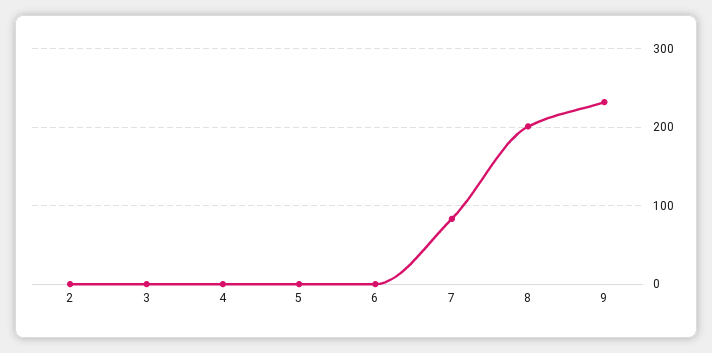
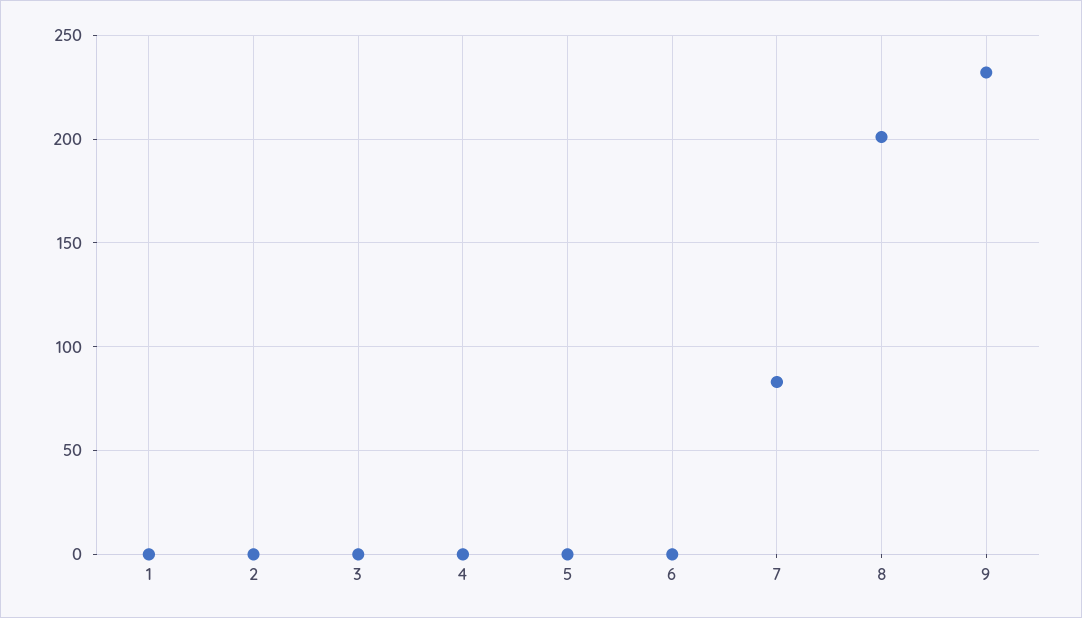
1: none -> 0

